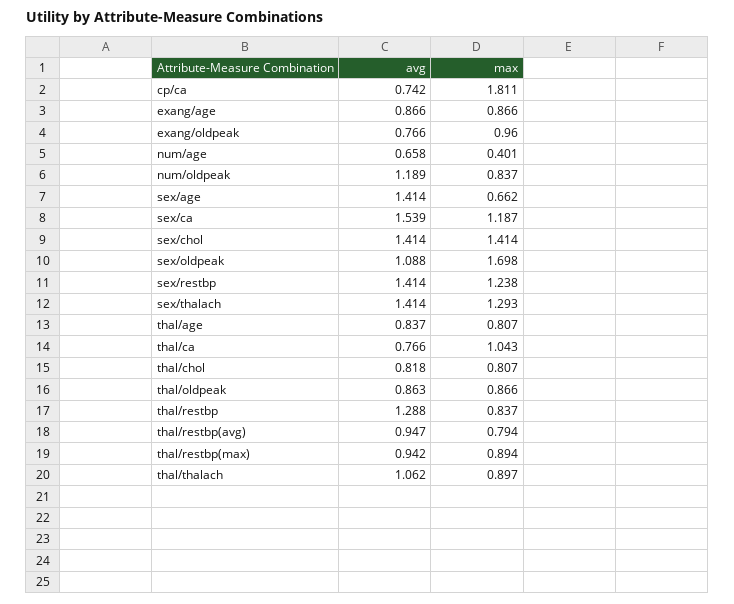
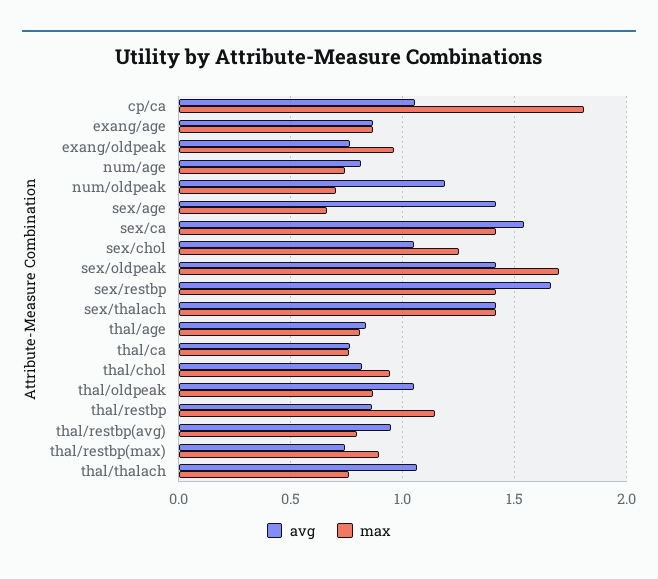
avg, cp/ca: 0.742 -> 1.05
avg, num/age: 0.658 -> 0.8
max, num/age: 0.401 -> 0.75
max, num/oldpeak: 0.837 -> 0.7
max, sex/ca: 1.187 -> 1.4
avg, sex/chol: 1.414 -> 1.05
max, sex/chol: 1.414 -> 1.25
avg, sex/oldpeak: 1.088 -> 1.4
avg, sex/restbp: 1.414 -> 1.65
max, sex/restbp: 1.238 -> 1.4
max, sex/thalach: 1.293 -> 1.4
max, thal/ca: 1.043 -> 0.75
max, thal/chol: 0.807 -> 0.95
avg, thal/oldpeak: 0.863 -> 1.05
avg, thal/restbp: 1.288 -> 0.85
max, thal/restbp: 0.837 -> 1.15
avg, thal/restbp(max): 0.942 -> 0.75
max, thal/thalach: 0.897 -> 0.75

